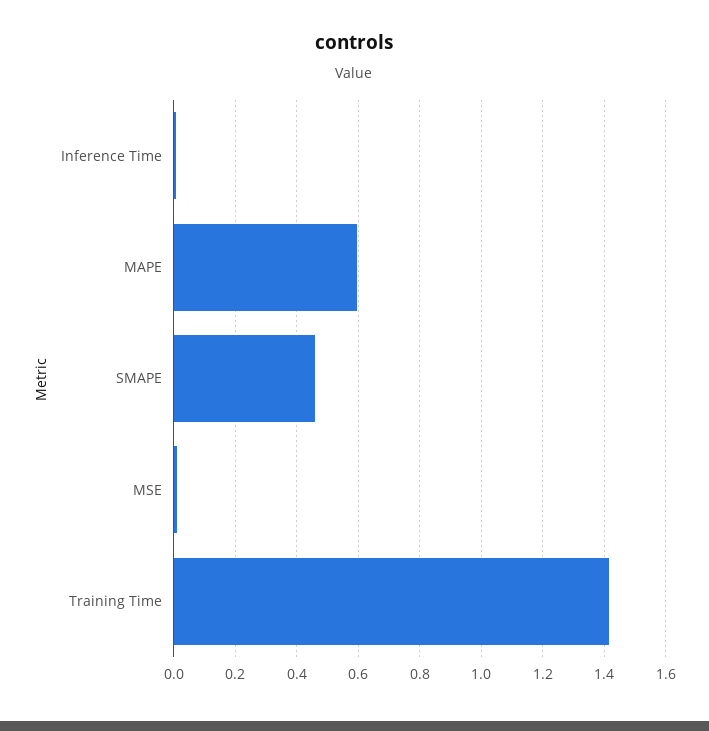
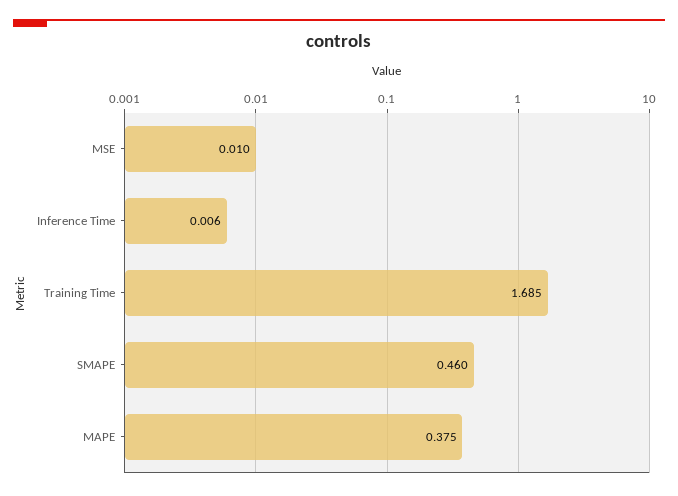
MAPE: 0.6 -> 0.375
Training Time: 1.42 -> 1.685

